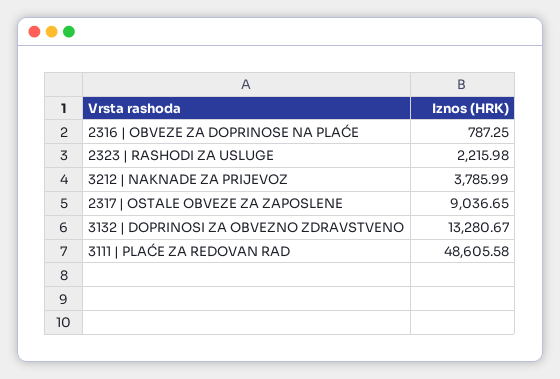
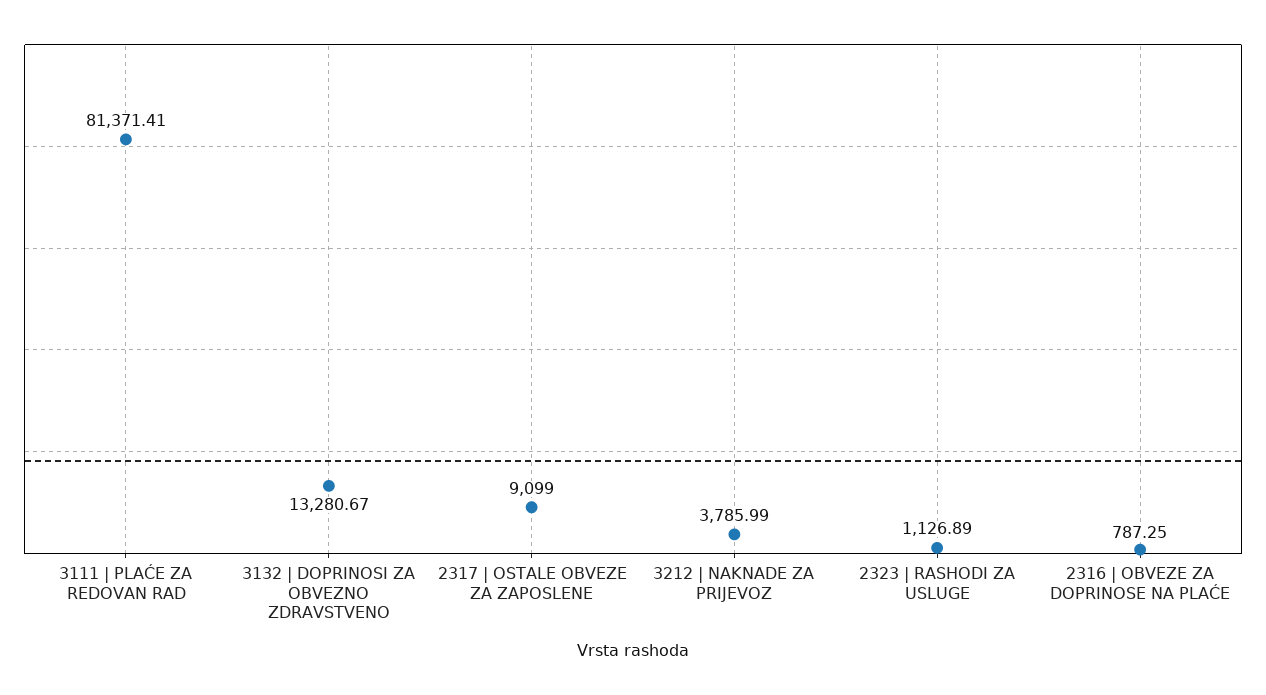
2323 | RASHODI ZA USLUGE: 2215.98 -> 1126.89
2317 | OSTALE OBVEZE ZA ZAPOSLENE: 9036.65 -> 9099
3111 | PLAĆE ZA REDOVAN RAD: 48605.58 -> 81371.41

